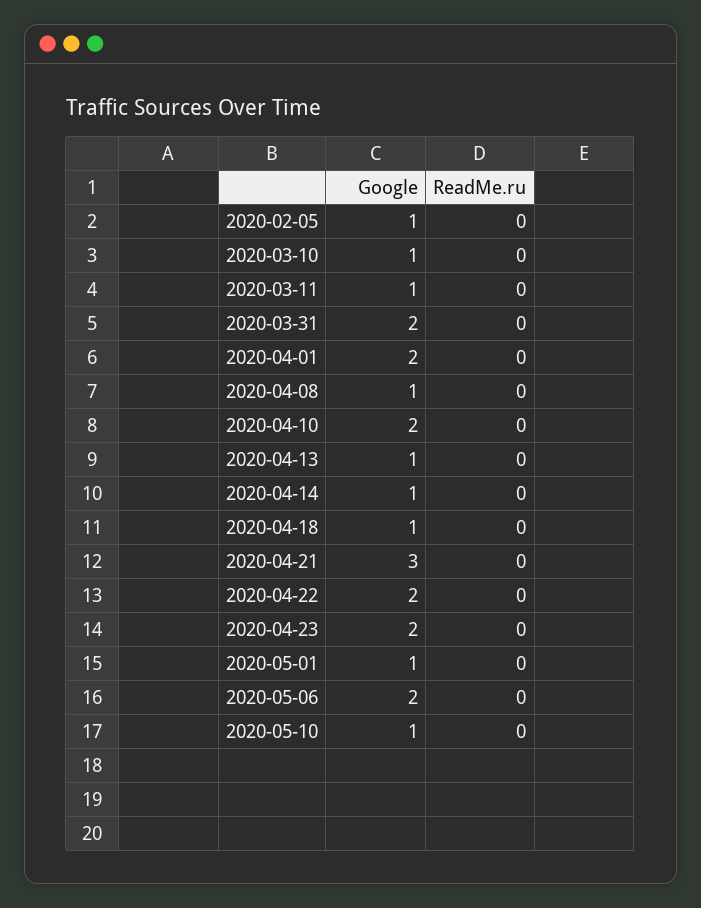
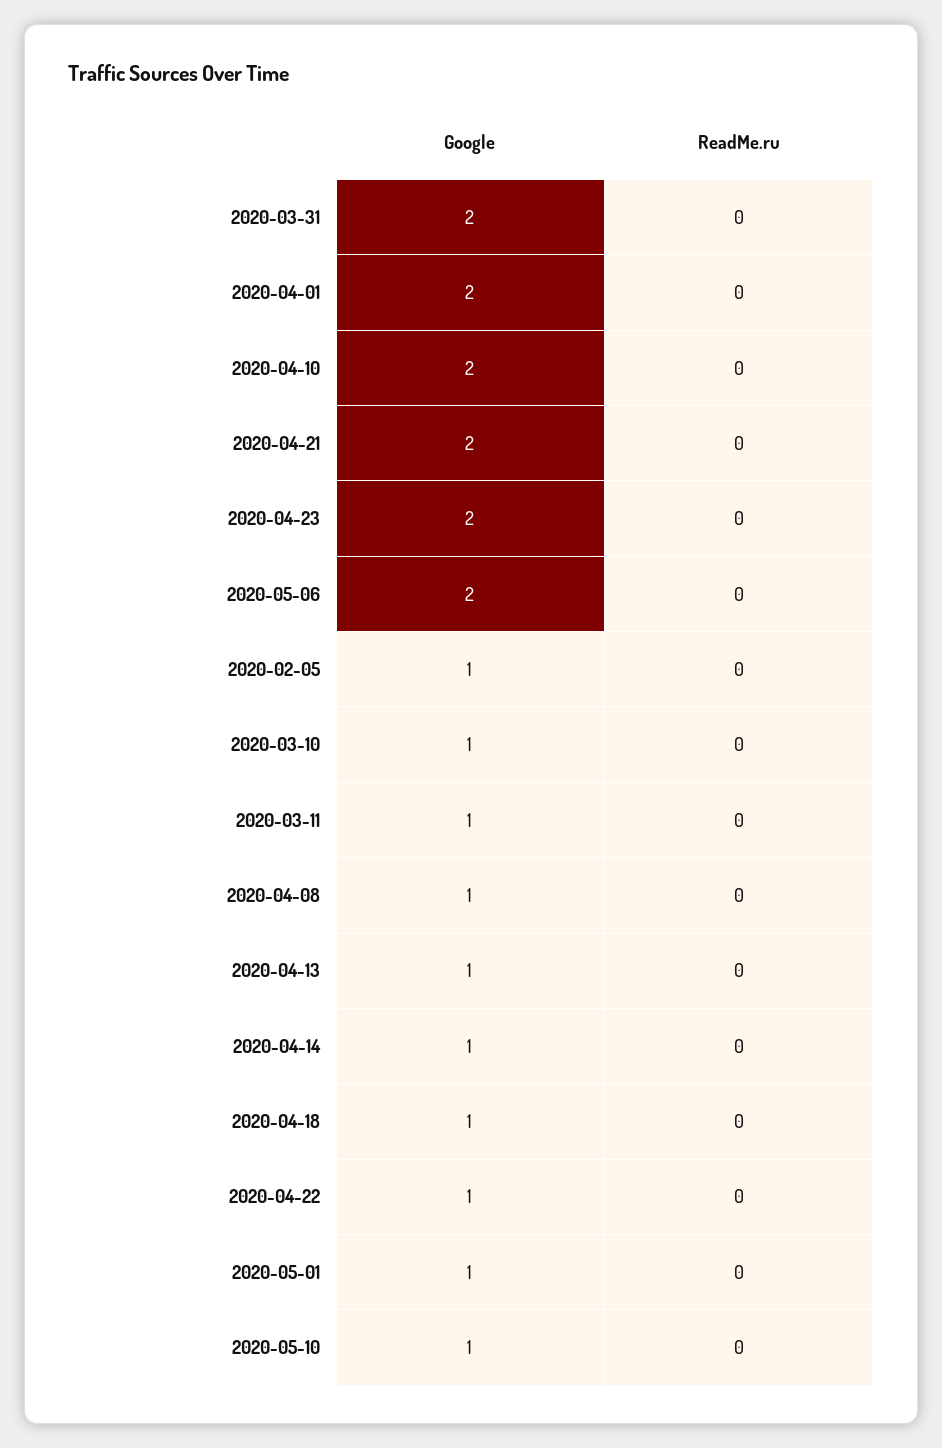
Google, 2020-04-21: 3 -> 2
Google, 2020-04-22: 2 -> 1

